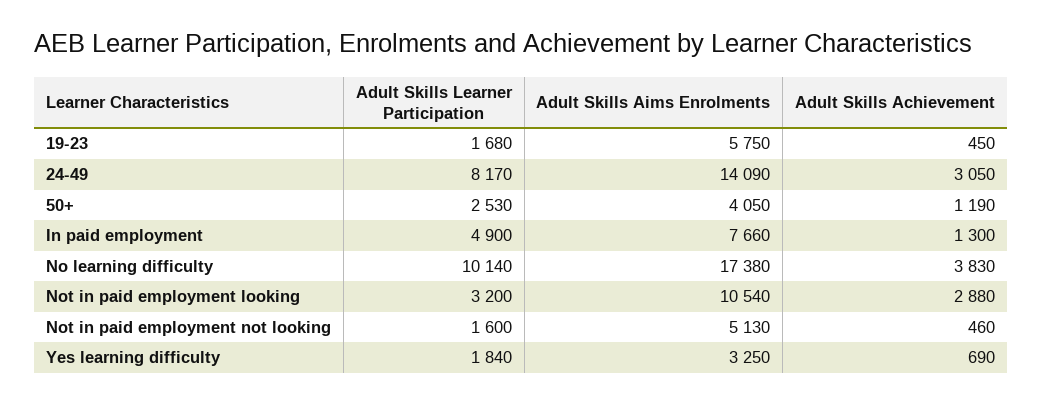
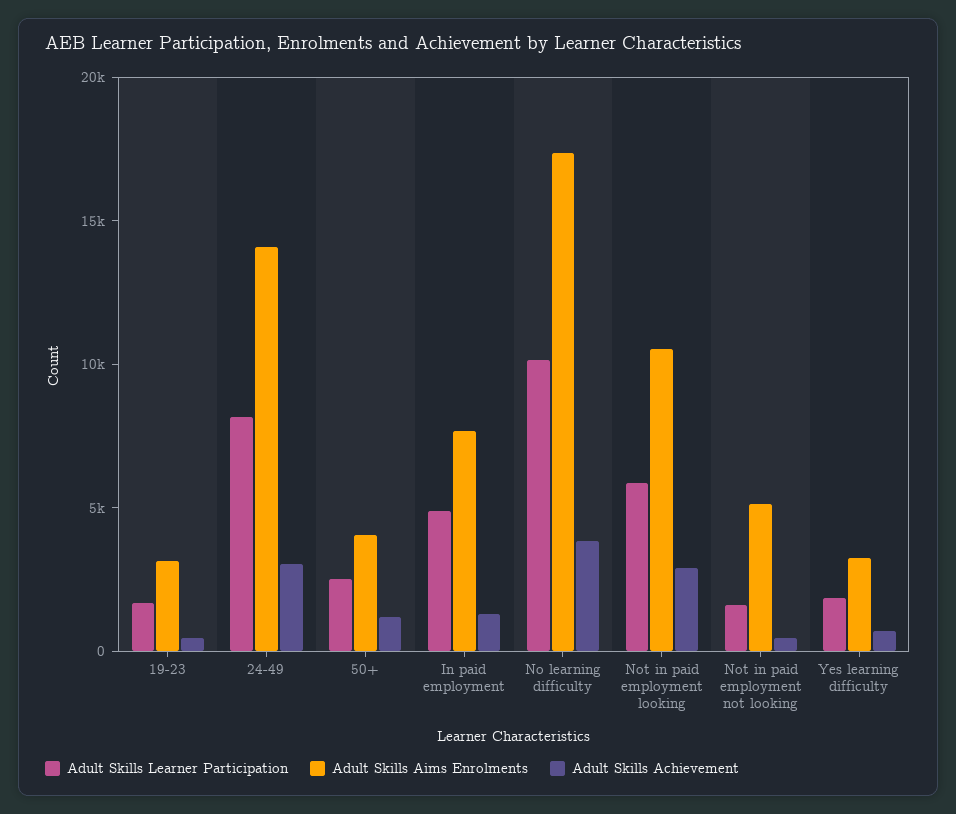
Adult Skills Aims Enrolments, 19-23: 5750 -> 3000
Adult Skills Learner Participation, Not in paid employment looking: 3200 -> 6000

